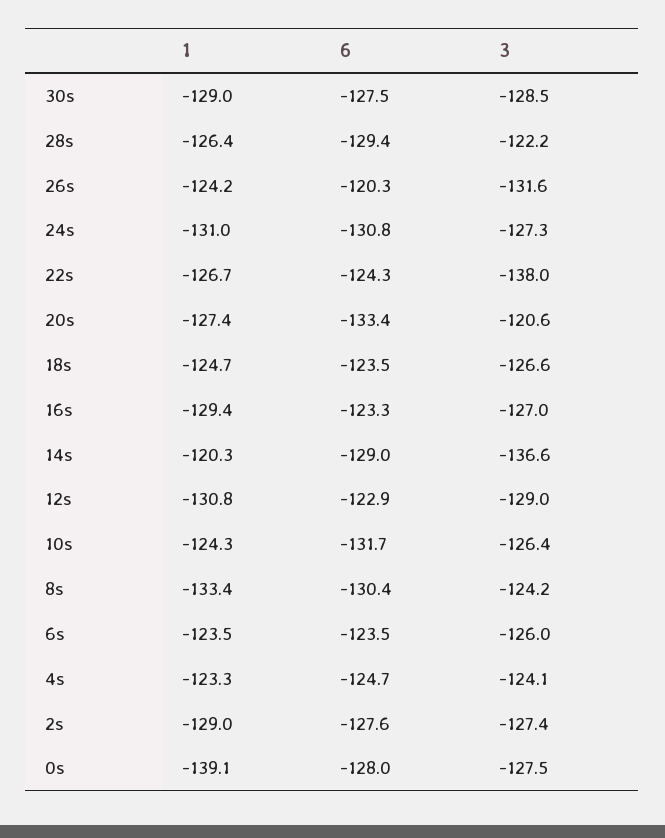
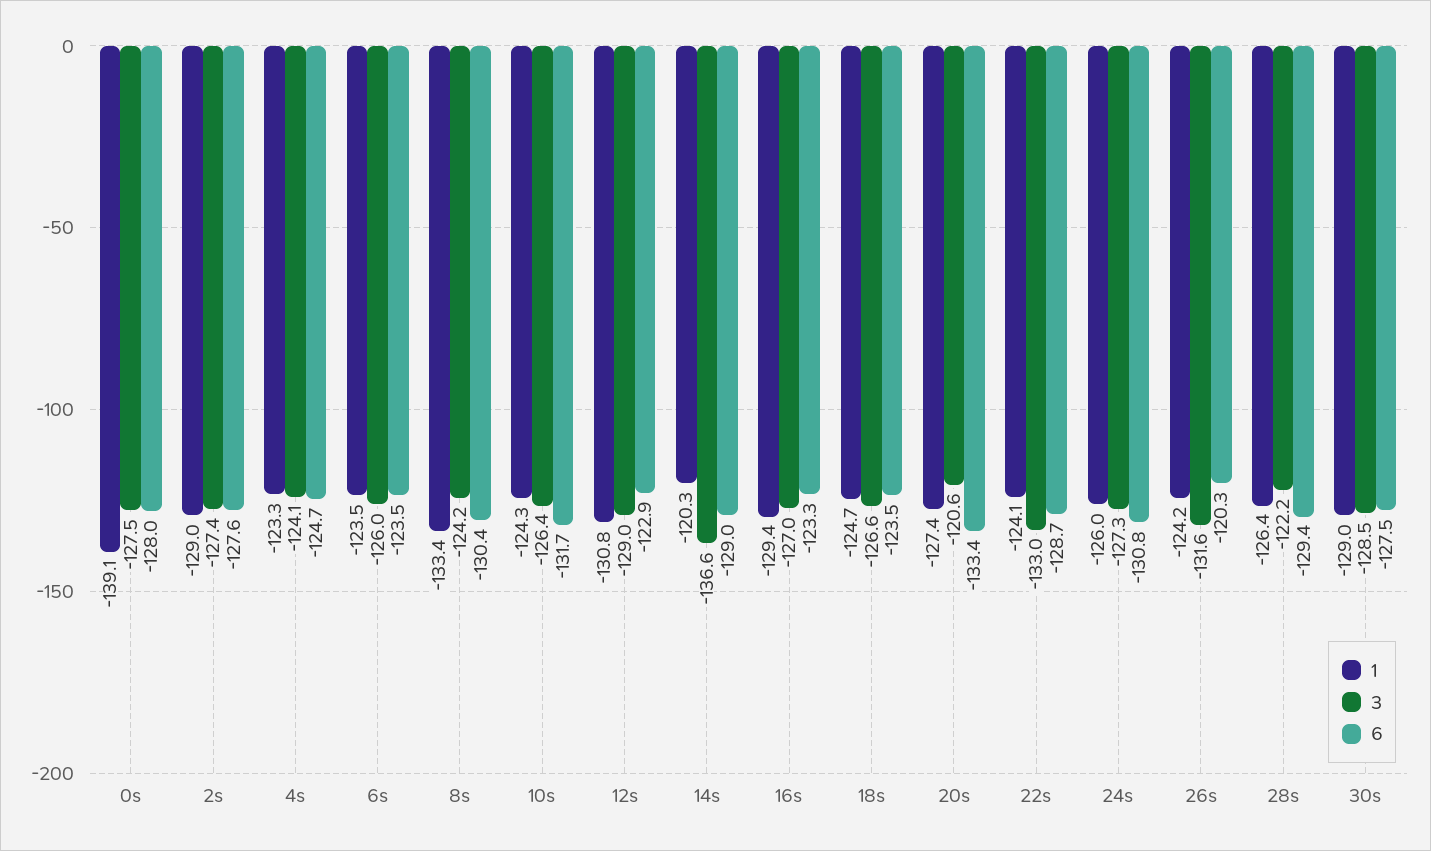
1, 24s: -131 -> -126
1, 22s: -126.7 -> -124.1
6, 22s: -124.3 -> -128.7
3, 22s: -138 -> -133

